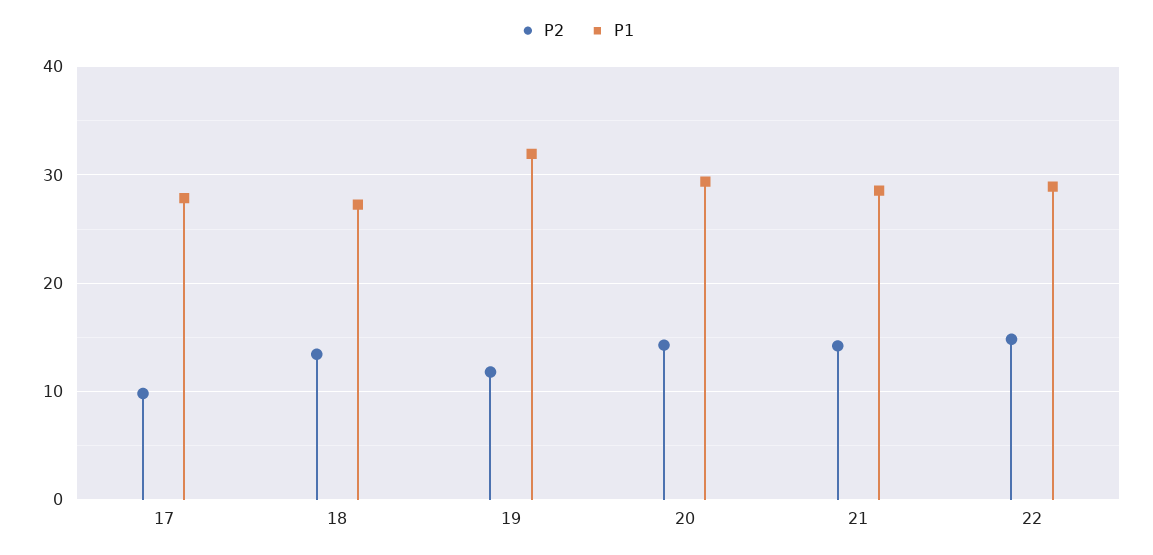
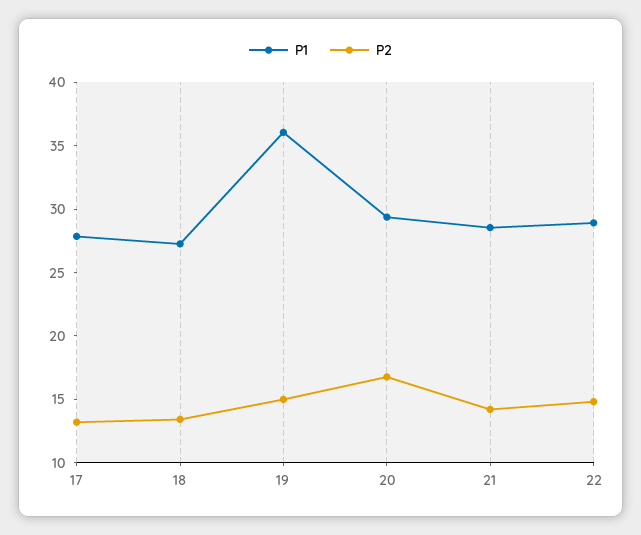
P2, 17: 10 -> 13
P2, 19: 12 -> 15
P1, 19: 32 -> 36
P2, 20: 14 -> 17

